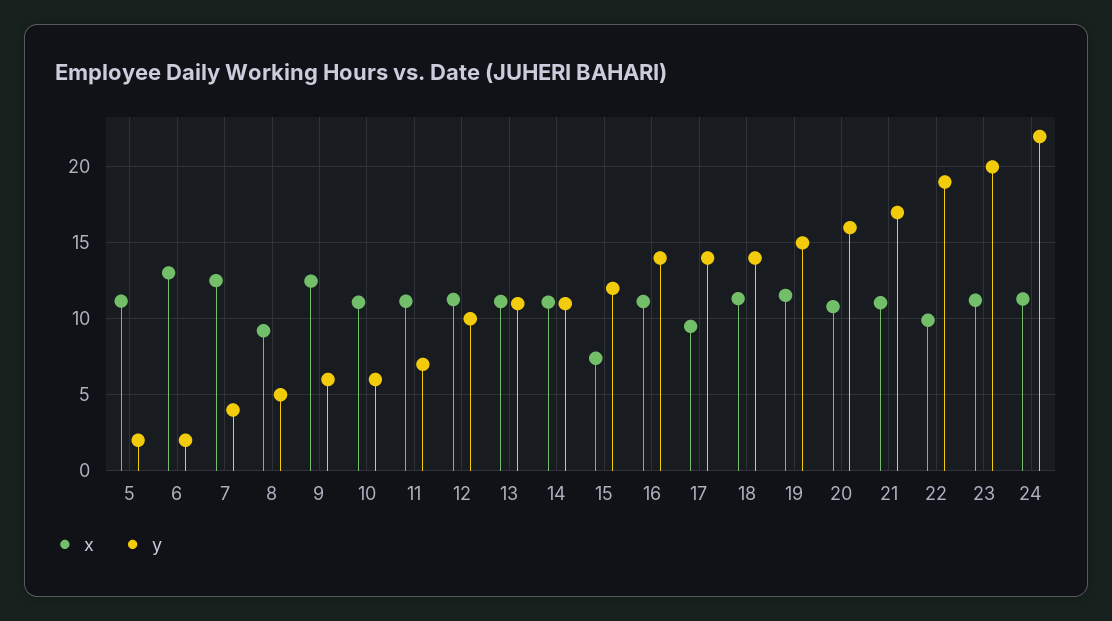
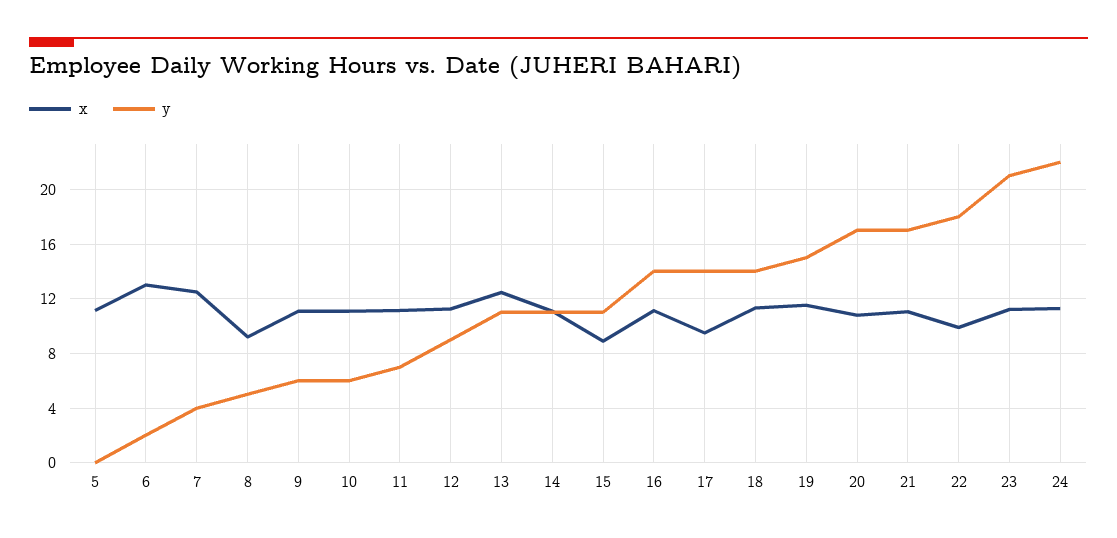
y, 5: 2 -> 0
x, 9: 12.5 -> 11
y, 12: 10 -> 9
x, 13: 11 -> 12.5
x, 15: 7.5 -> 9
y, 15: 12 -> 11
y, 20: 16 -> 17
y, 22: 19 -> 18
y, 23: 20 -> 21

